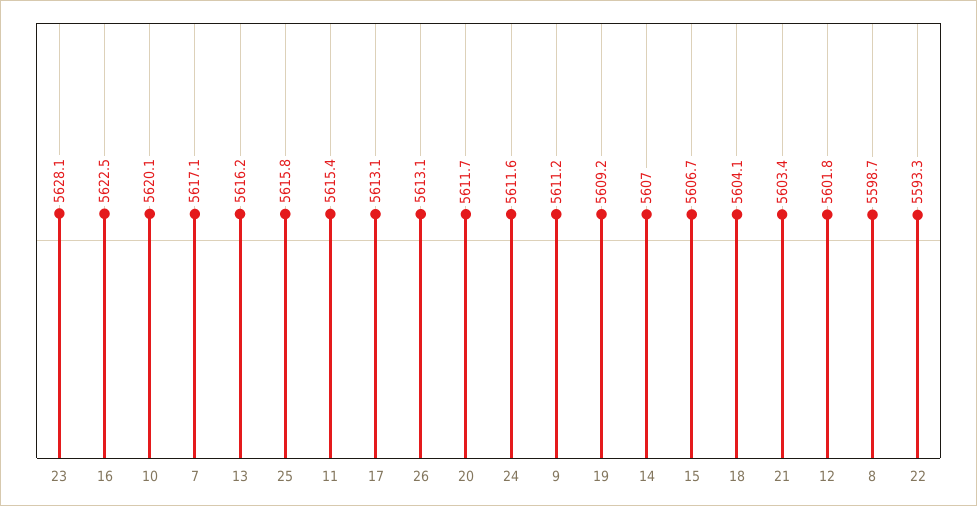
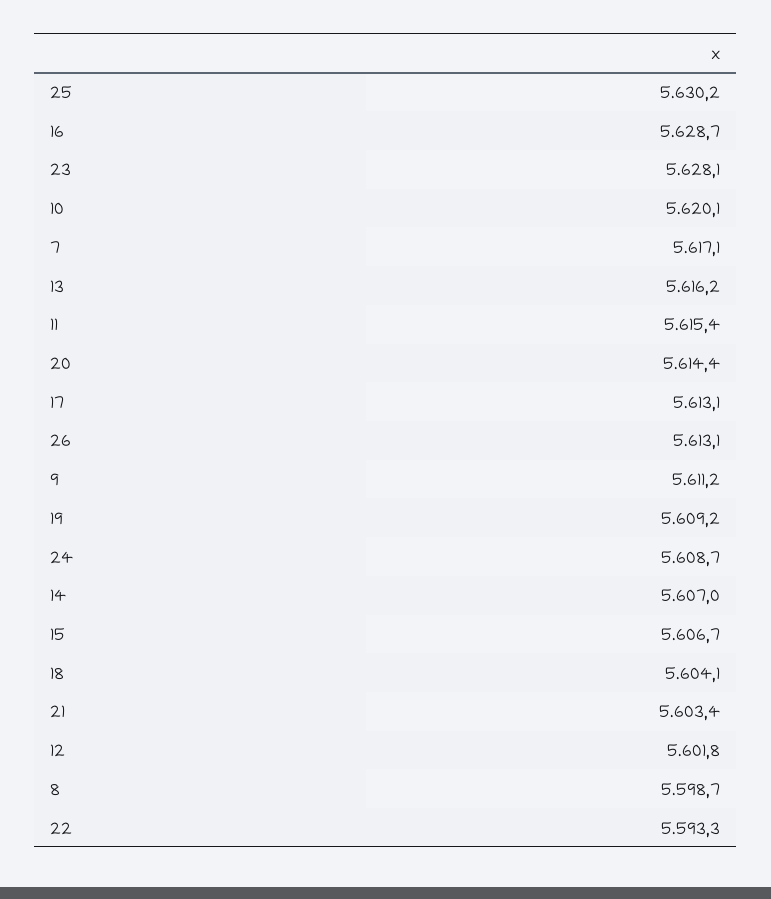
16: 5622.5 -> 5628.7
25: 5615.8 -> 5630.2
20: 5611.7 -> 5614.4
24: 5611.6 -> 5608.7

